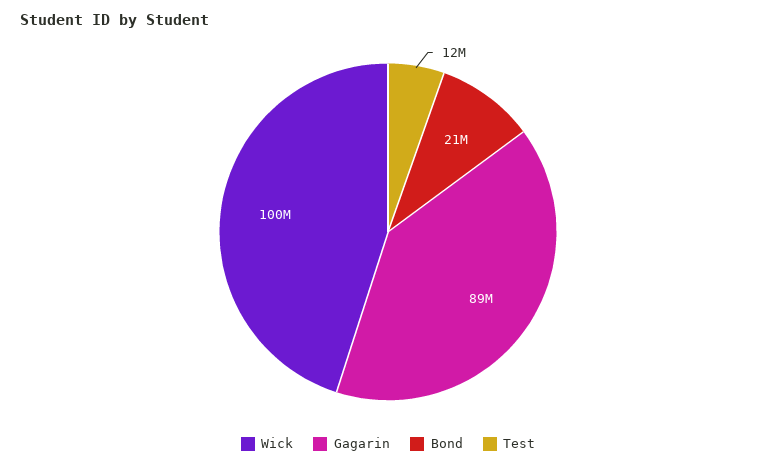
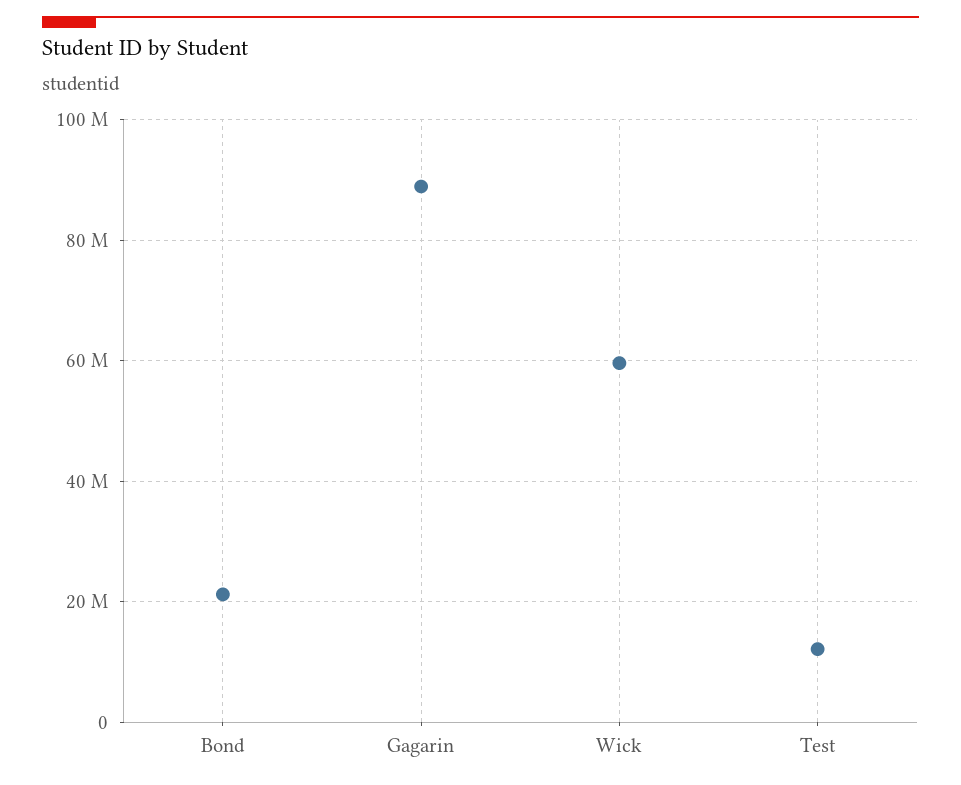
Wick: 100000000 -> 60000000

